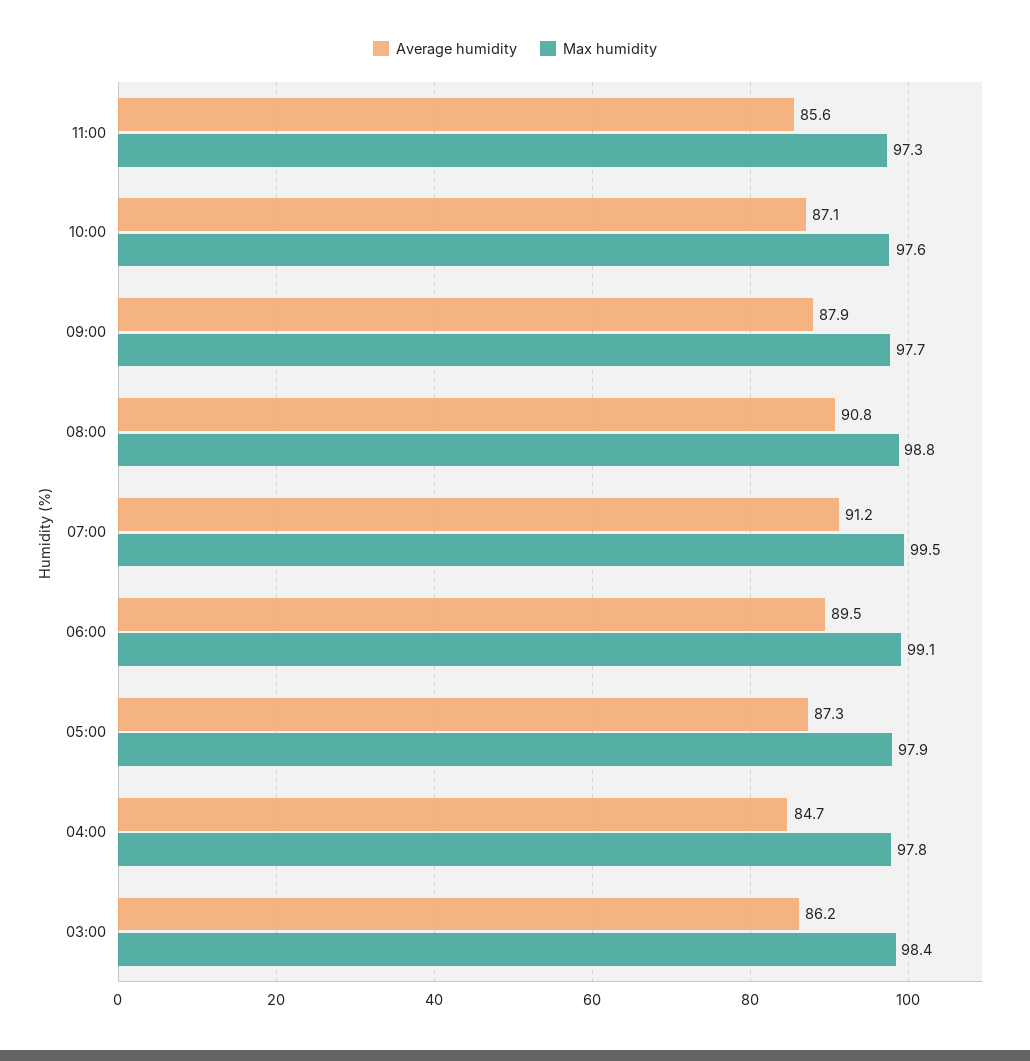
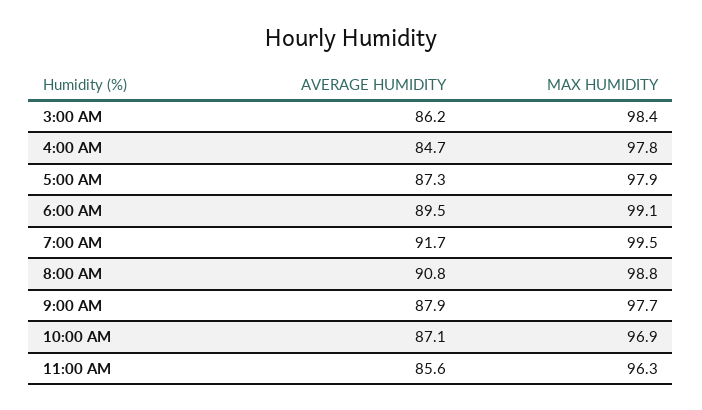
Max humidity, 11:00: 97.3 -> 96.3
Max humidity, 10:00: 97.6 -> 96.9
Average humidity, 07:00: 91.2 -> 91.7

